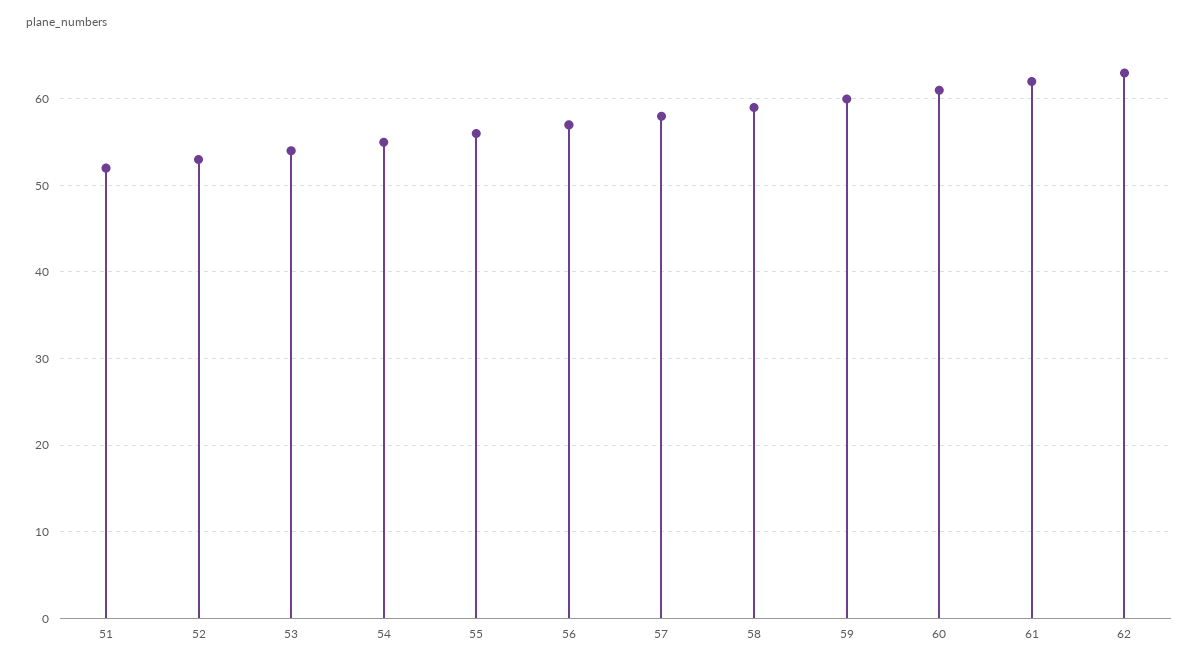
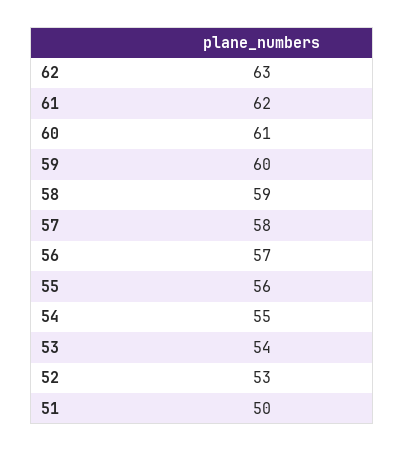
51: 52 -> 50

